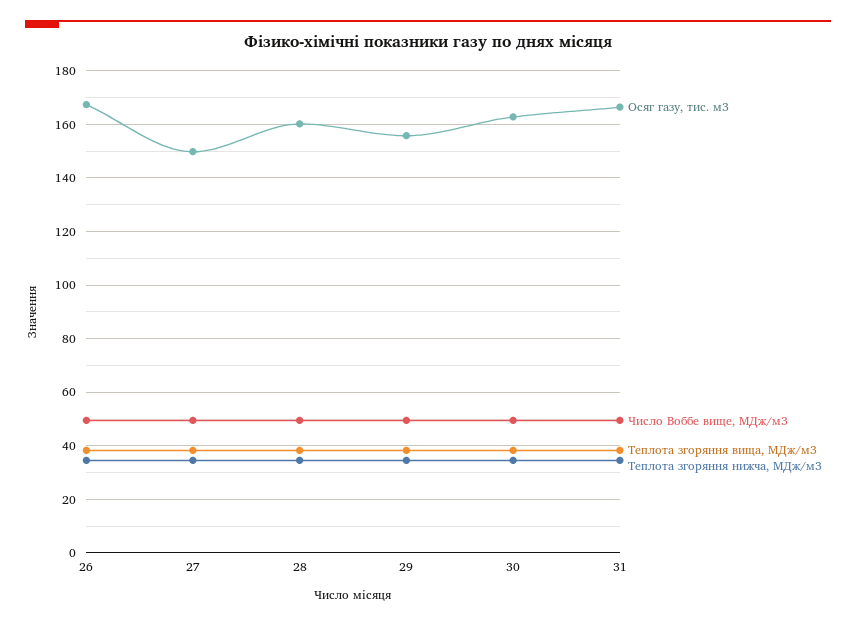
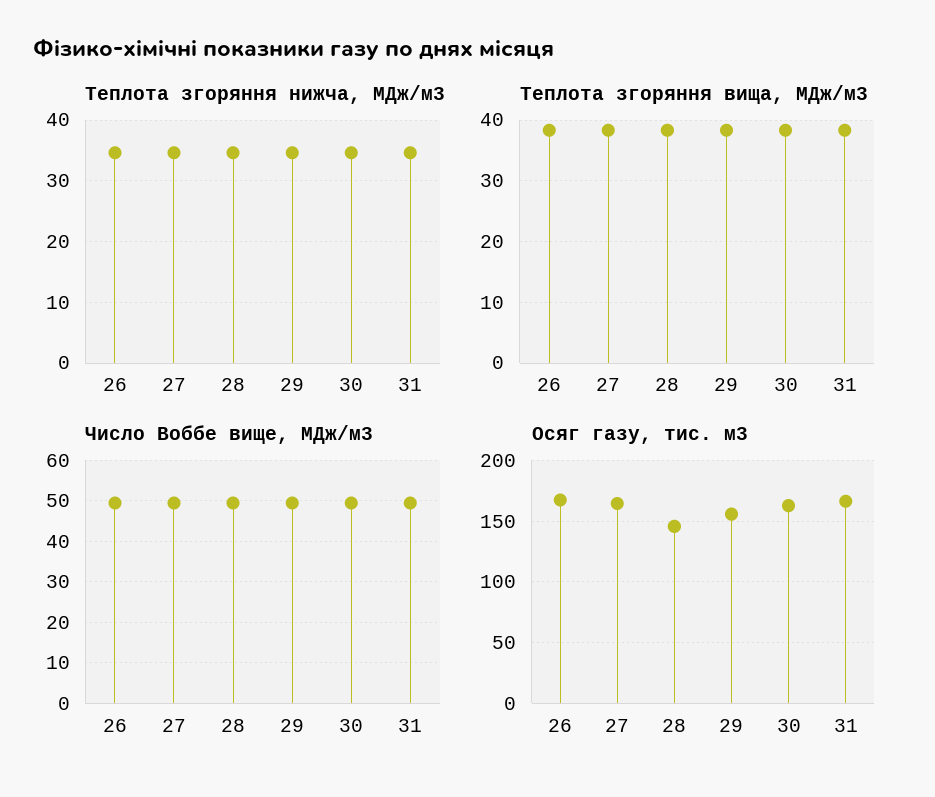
Осяг газу, тис. м3, 27: 150 -> 165
Осяг газу, тис. м3, 28: 160 -> 145

